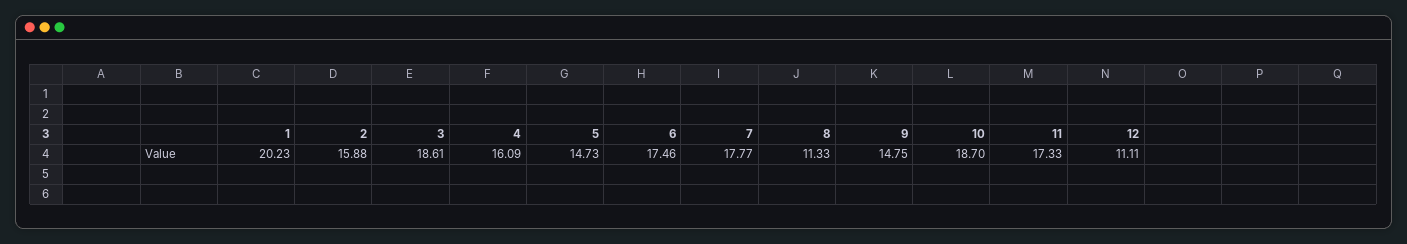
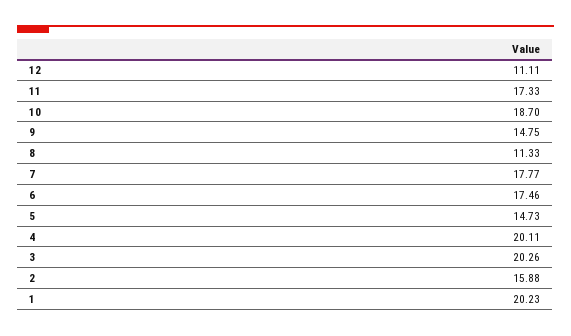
3: 18.61 -> 20.26
4: 16.09 -> 20.11

